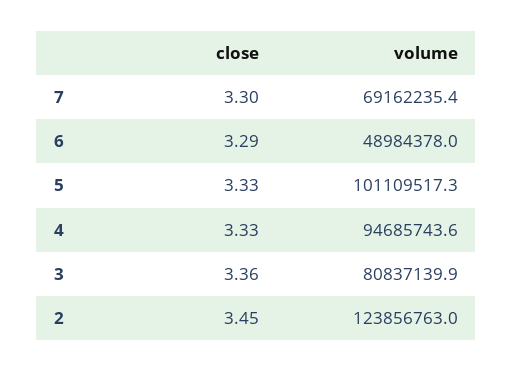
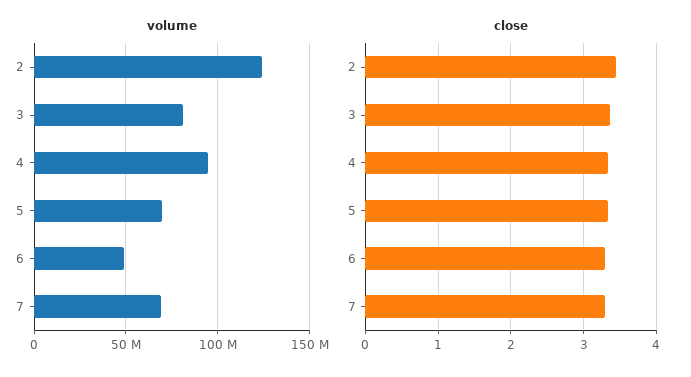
volume, 5: 101109517.3 -> 70000000

